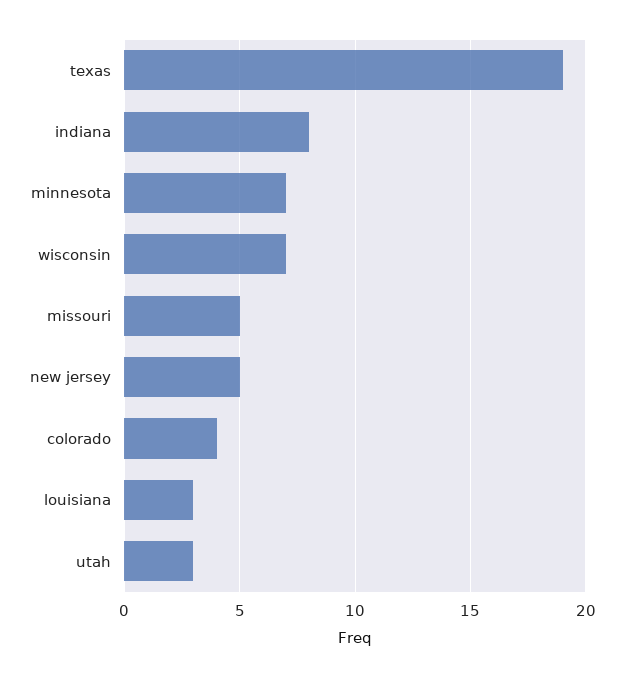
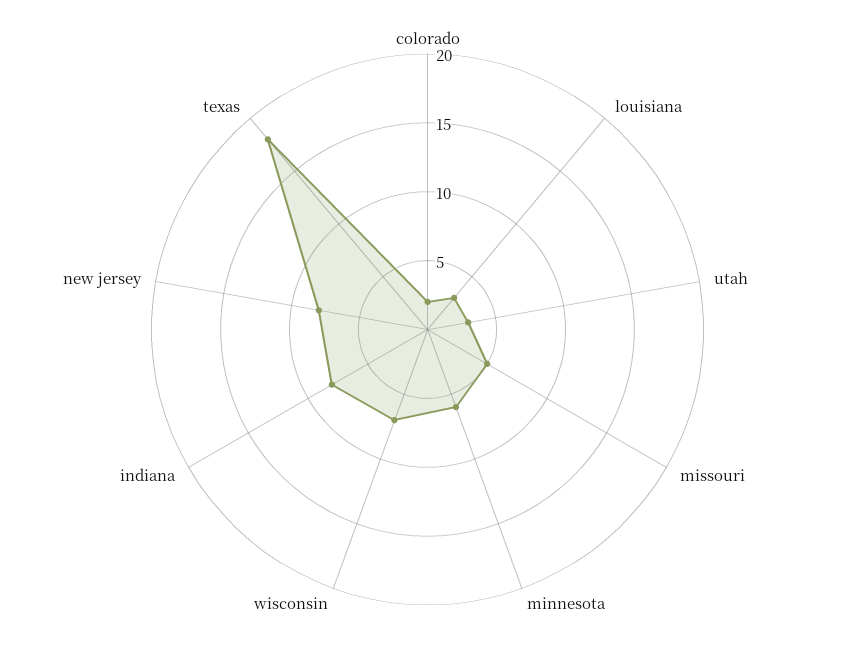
texas: 19 -> 18
minnesota: 7 -> 6
new jersey: 5 -> 8
colorado: 4 -> 2

